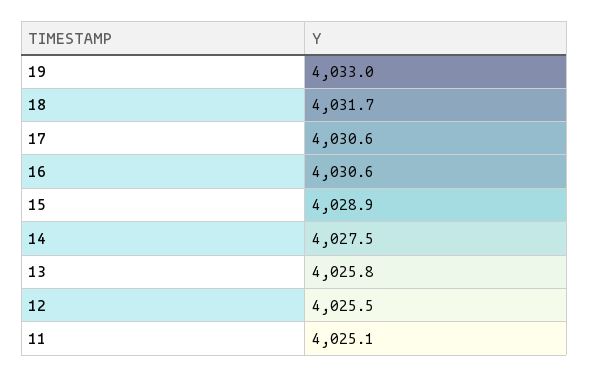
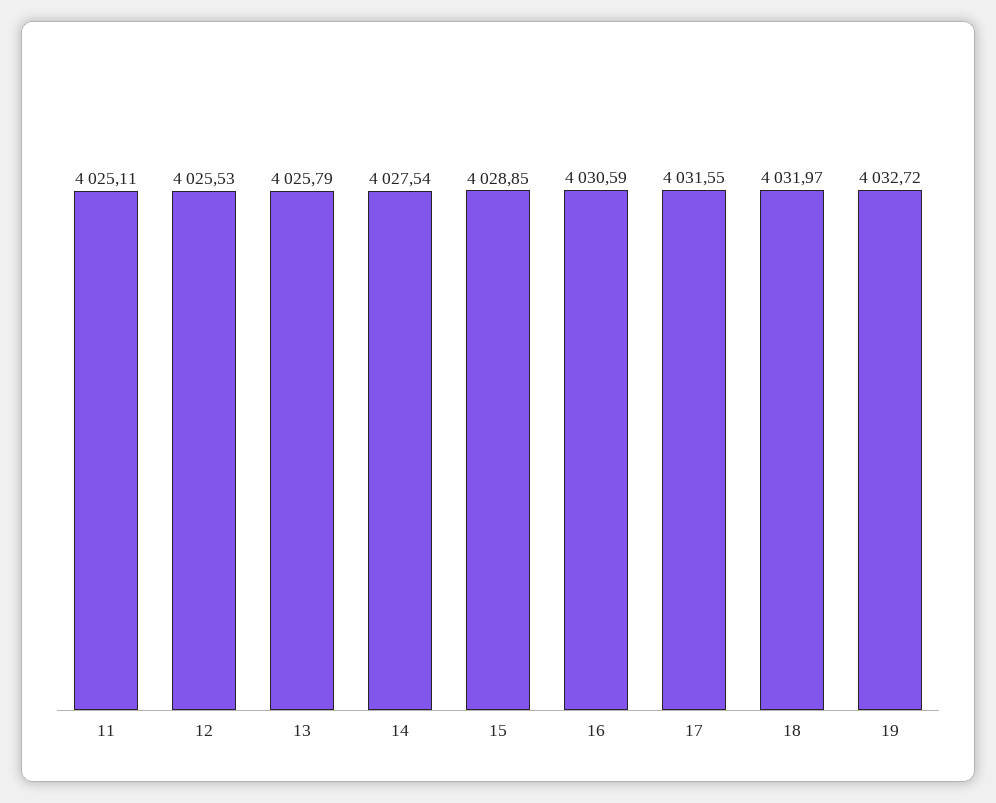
19: 4033 -> 4032.72
18: 4031.7 -> 4031.97
17: 4030.6 -> 4031.55

